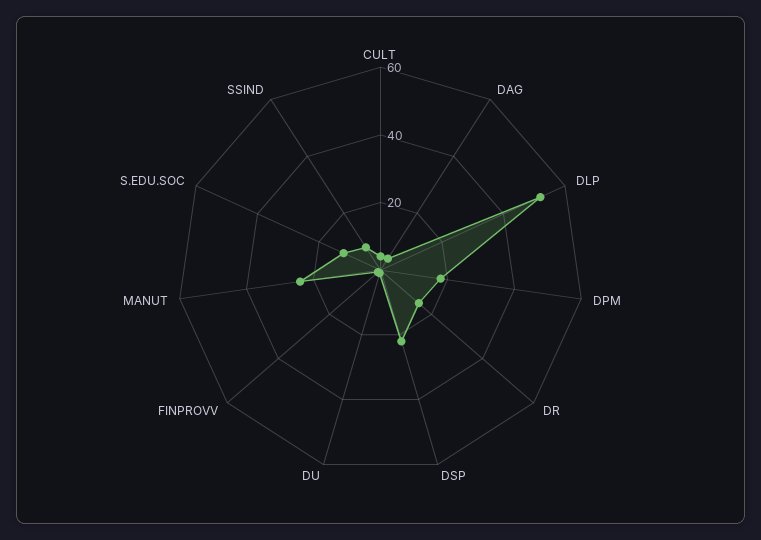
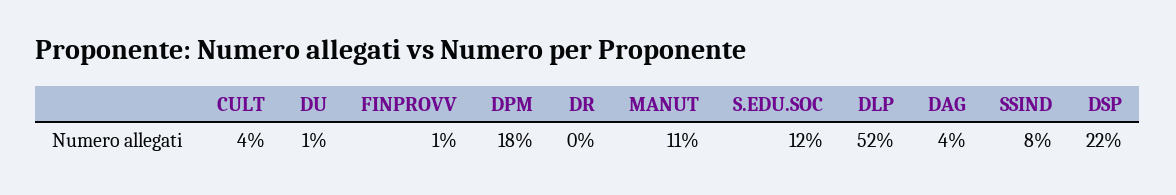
DR: 15 -> 0
MANUT: 25 -> 11

